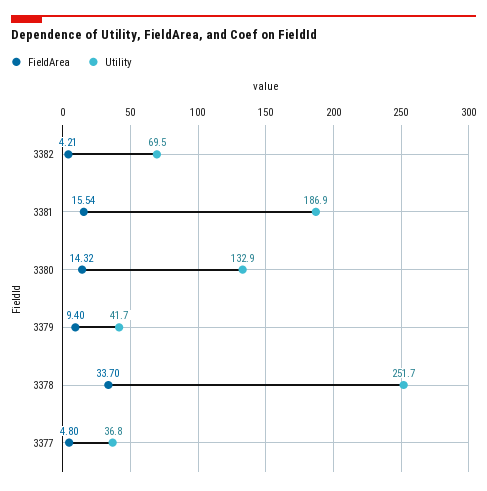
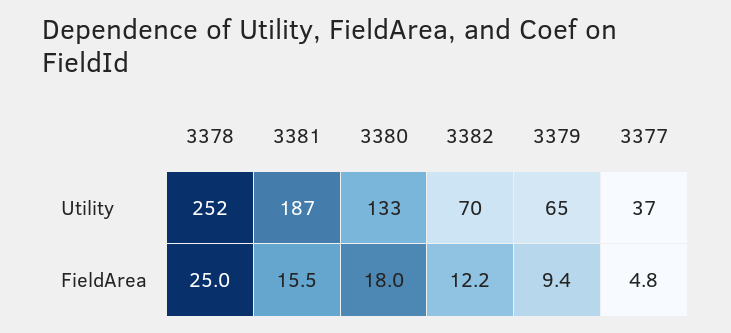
FieldArea, 3382: 4.21 -> 12.2
FieldArea, 3380: 14.32 -> 18
Utility, 3379: 41.7 -> 65
FieldArea, 3378: 33.7 -> 25

